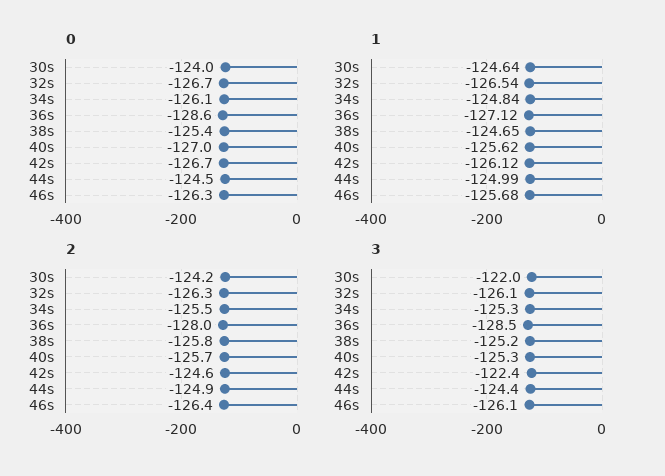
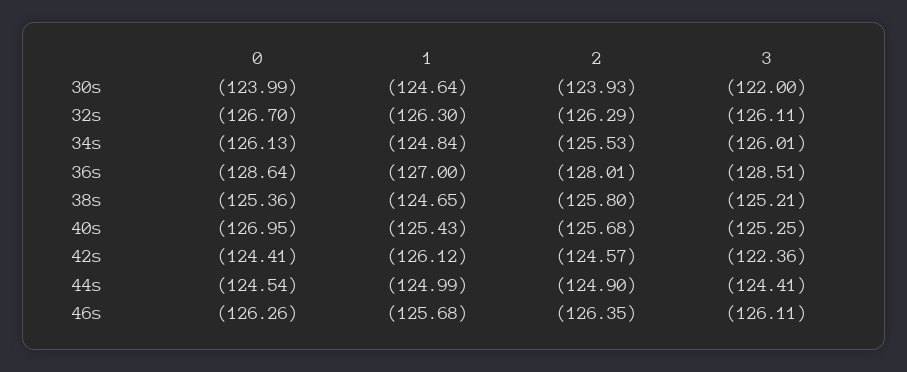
0, 42s: -126.7 -> -124.41
1, 32s: -126.54 -> -126.3
1, 36s: -127.12 -> -127
1, 40s: -125.62 -> -125.43
2, 30s: -124.2 -> -123.93
3, 34s: -125.3 -> -126.01

